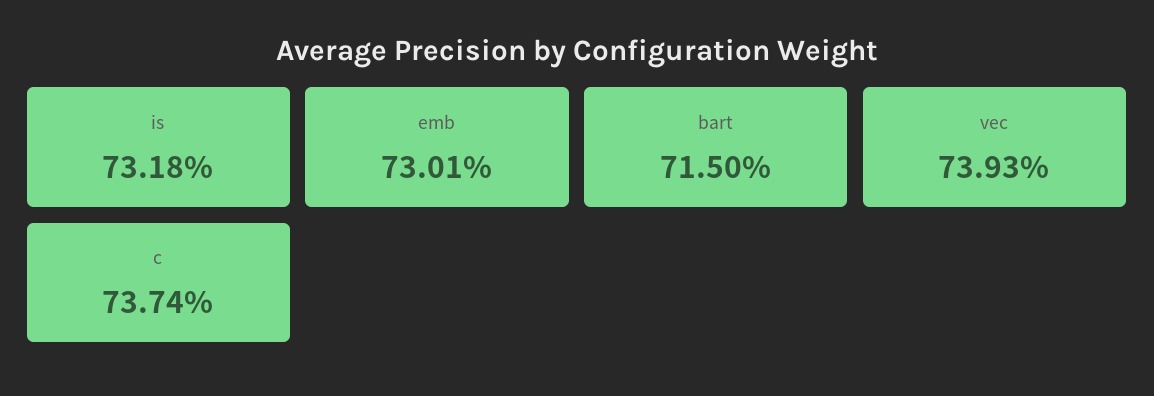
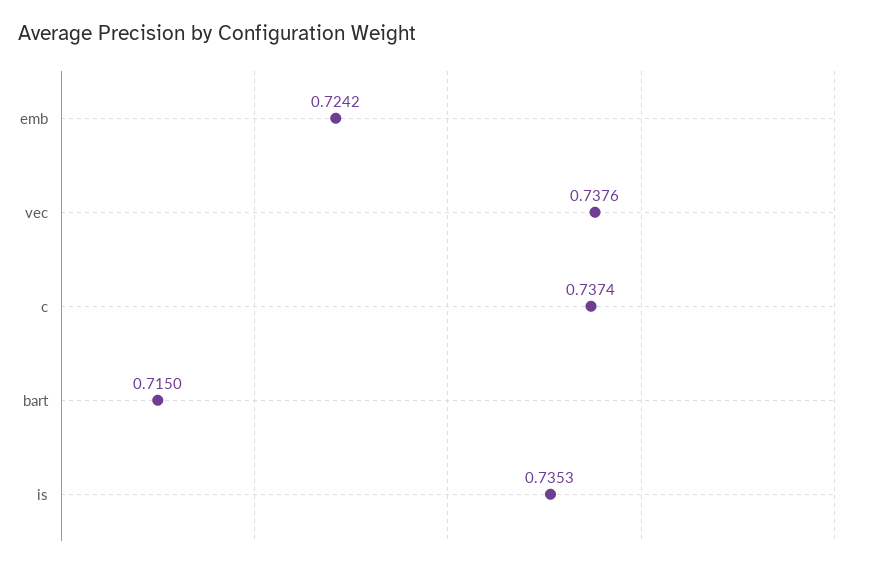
is: 0.7318 -> 0.7353
emb: 0.7301 -> 0.7242
vec: 0.7393 -> 0.7376

